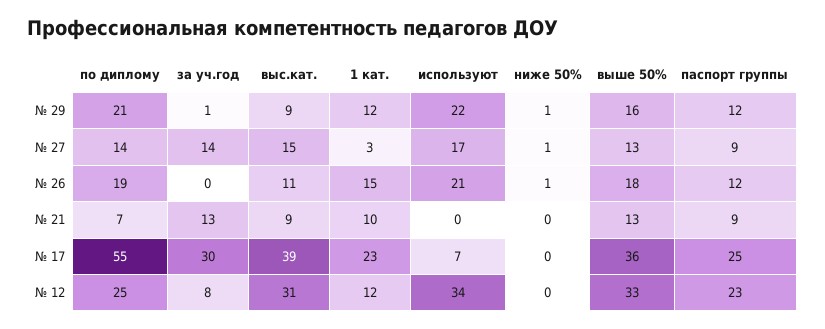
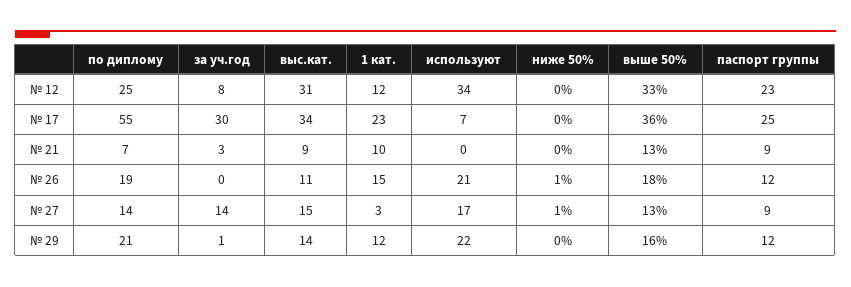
выс.кат., № 29: 9 -> 14
ниже 50%, № 29: 1 -> 0
за уч.год, № 21: 13 -> 3
выс.кат., № 17: 39 -> 34

